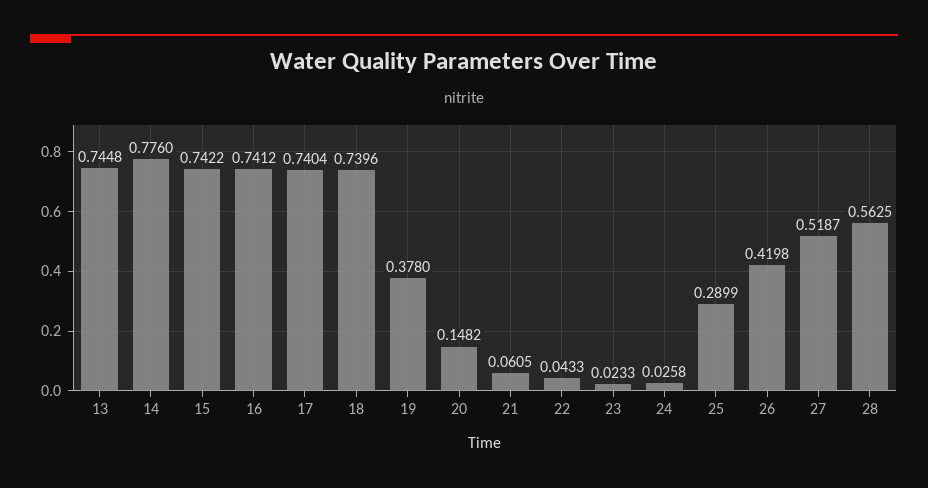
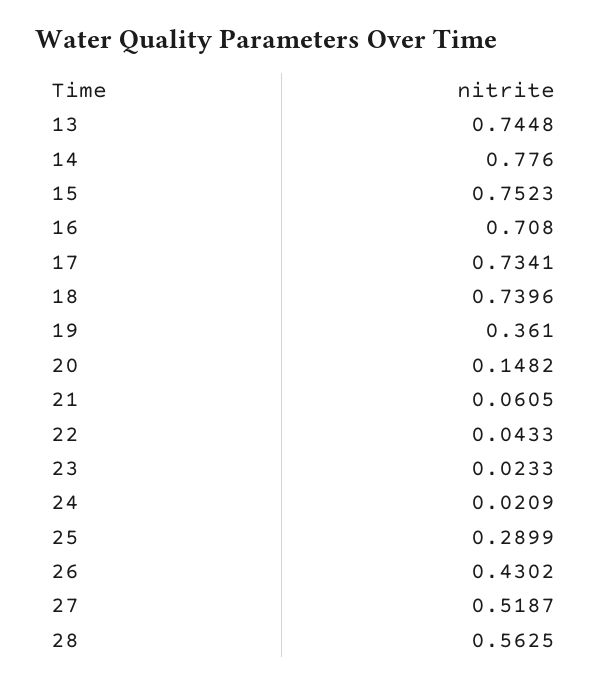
15: 0.7422 -> 0.7523
16: 0.7412 -> 0.708
17: 0.7404 -> 0.7341
19: 0.378 -> 0.361
24: 0.0258 -> 0.0209
26: 0.4198 -> 0.4302

